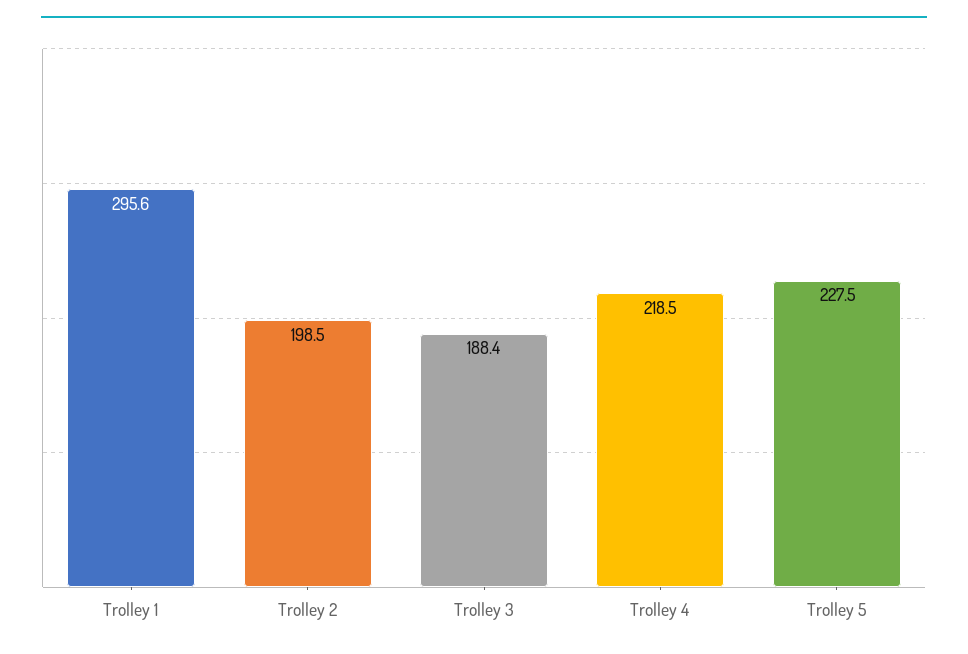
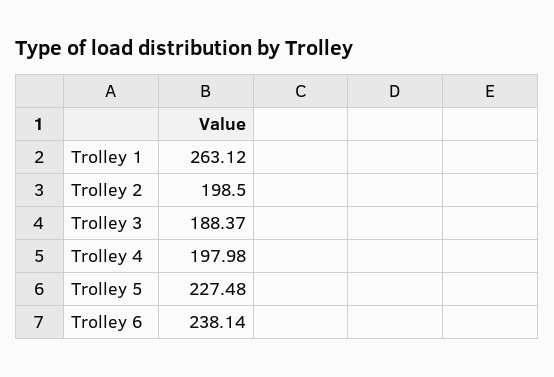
Trolley 1: 295.6 -> 263.12
Trolley 4: 218.5 -> 197.98
Trolley 6: none -> 238.14

